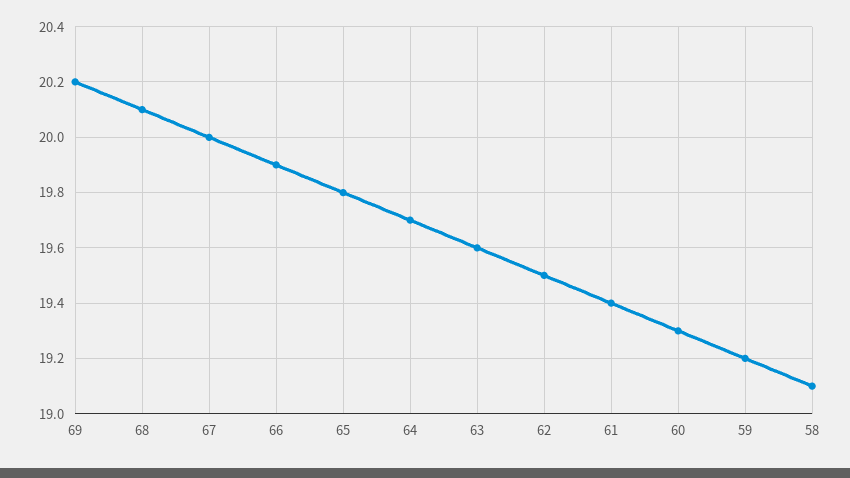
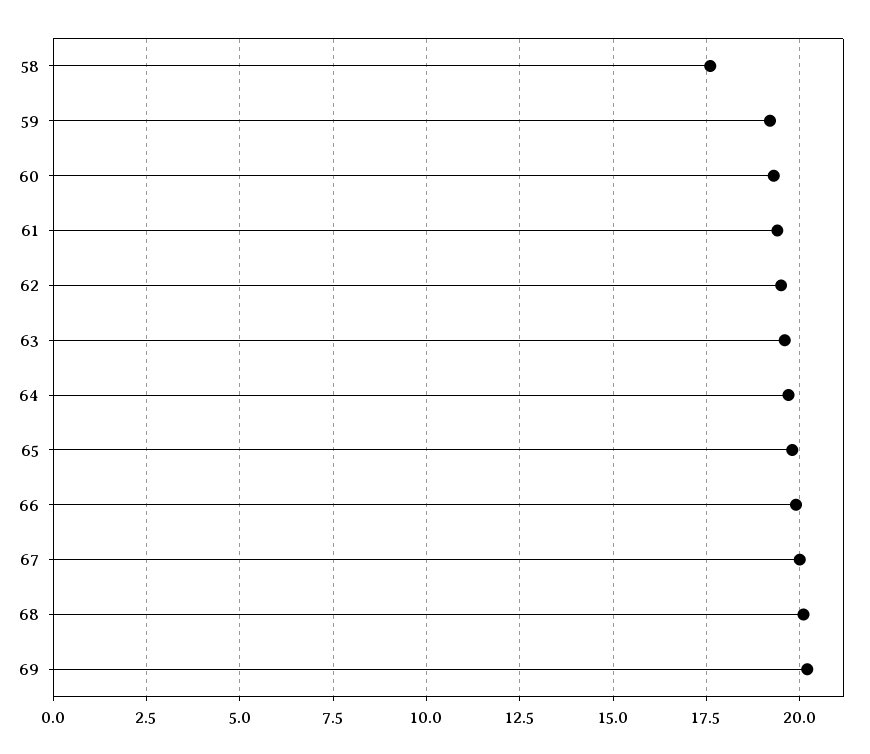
58: 19.1 -> 17.5

